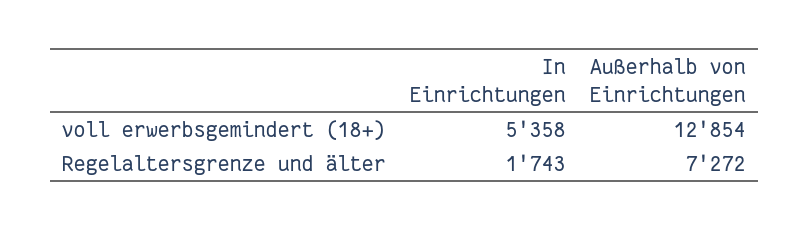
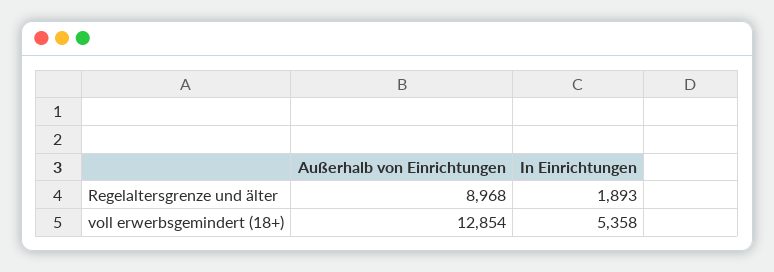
In Einrichtungen, Regelaltersgrenze und älter: 1743 -> 1893
Außerhalb von Einrichtungen, Regelaltersgrenze und älter: 7272 -> 8968

